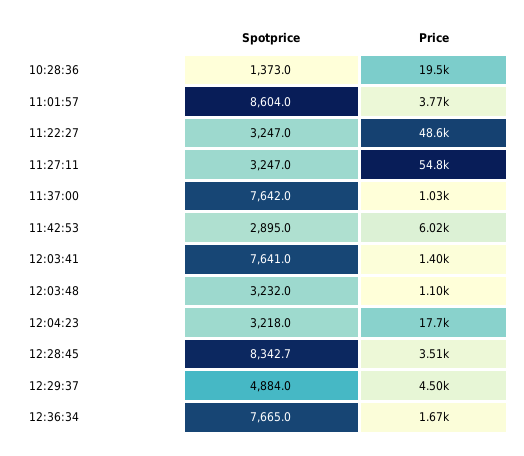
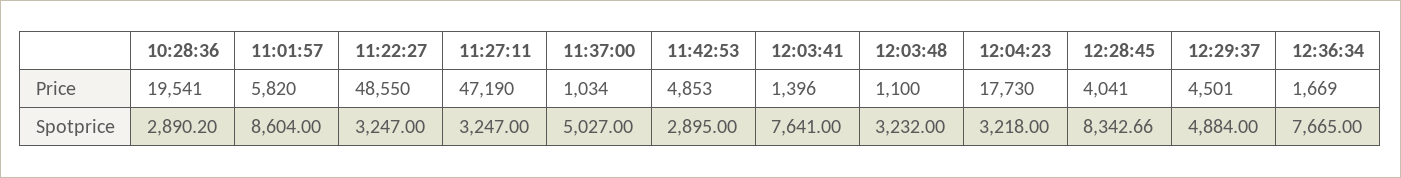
Spotprice, 10:28:36: 1373 -> 2890.2
Price, 11:01:57: 3770 -> 5820
Price, 11:27:11: 54800 -> 47190
Spotprice, 11:37:00: 7642 -> 5027
Price, 11:42:53: 6020 -> 4853
Price, 12:28:45: 3510 -> 4041

